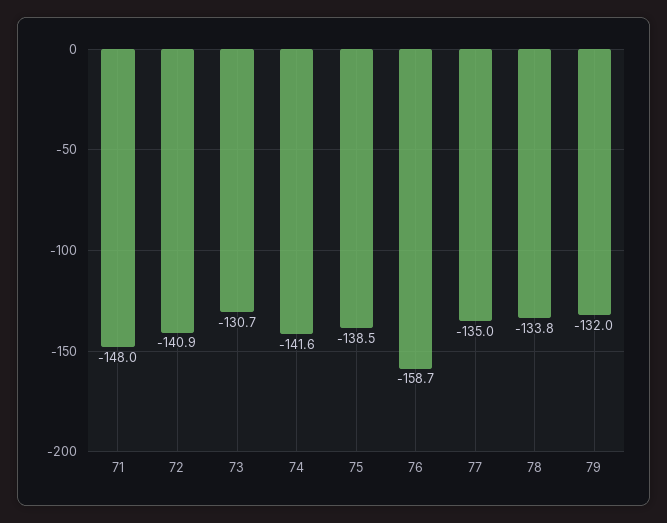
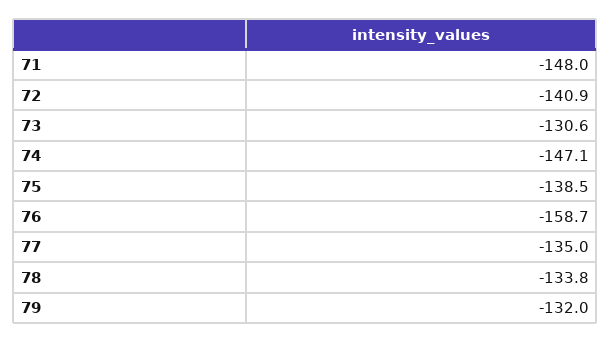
73: -130.7 -> -130.6
74: -141.6 -> -147.1

